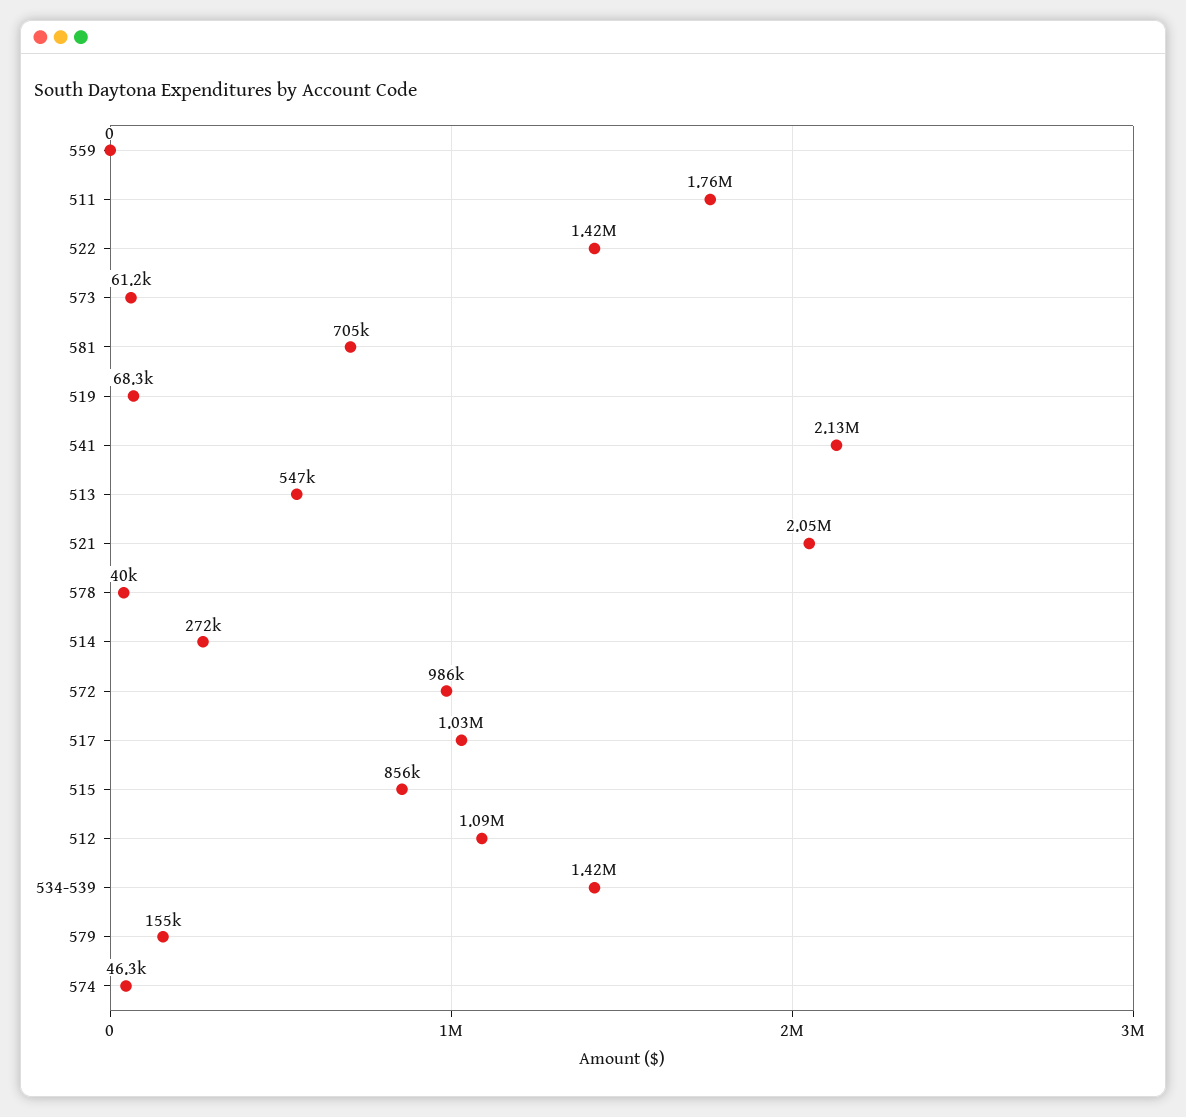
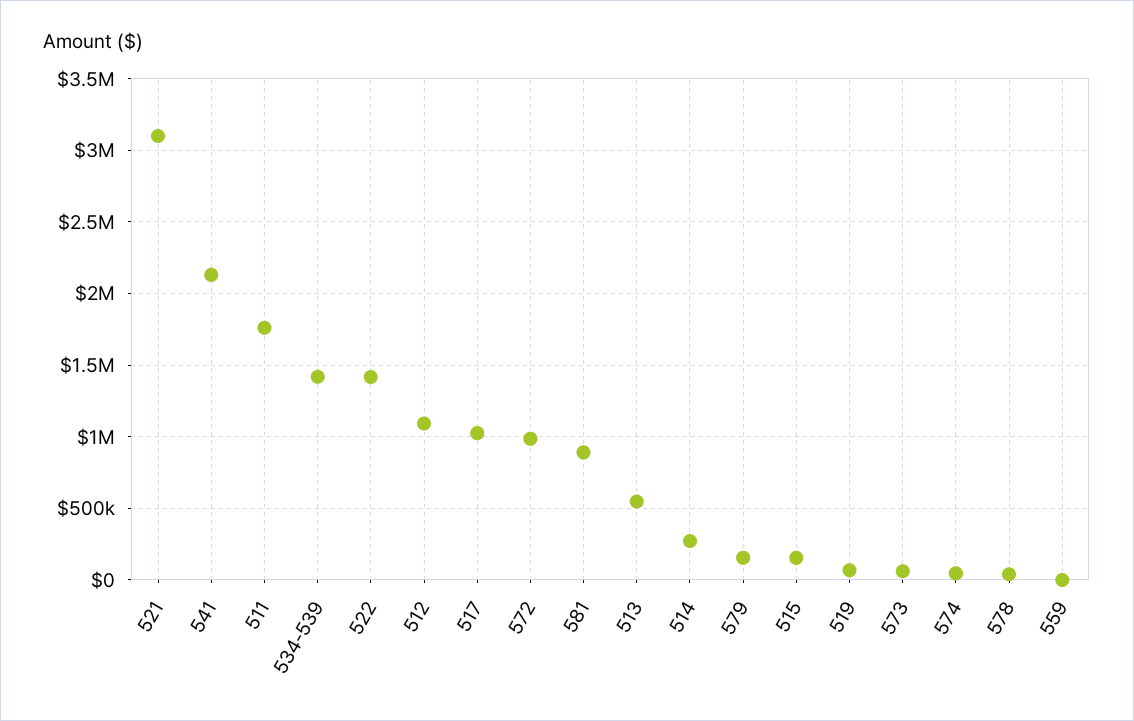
581: 705000 -> 900000
521: 2050000 -> 3100000
515: 856000 -> 150000

